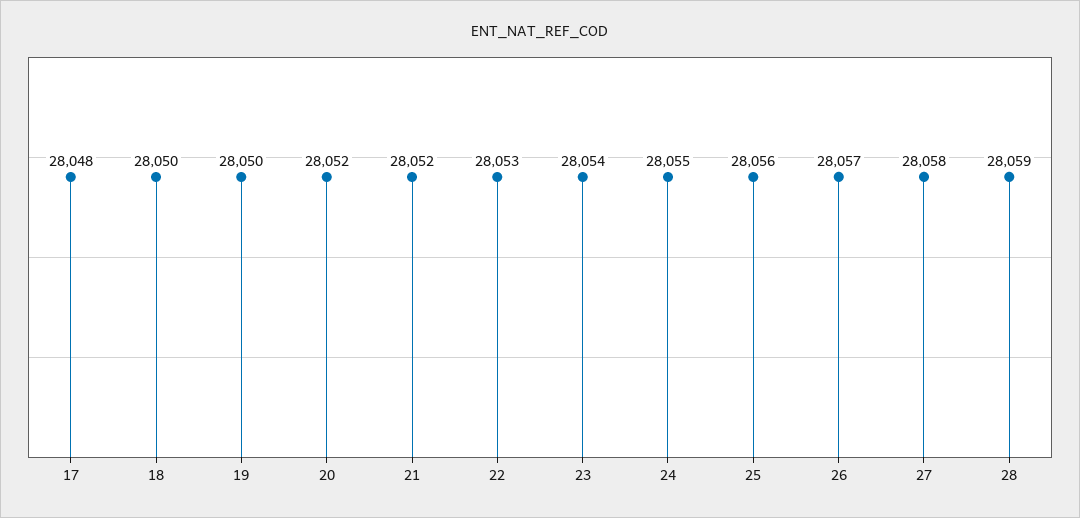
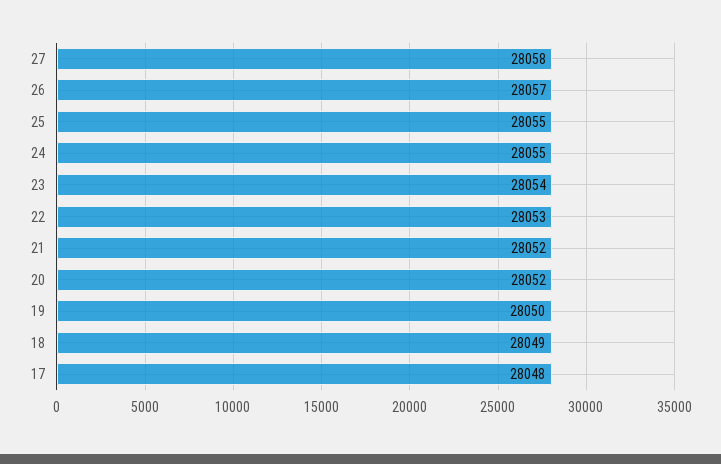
18: 28050 -> 28049
25: 28056 -> 28055
28: 28059 -> none

